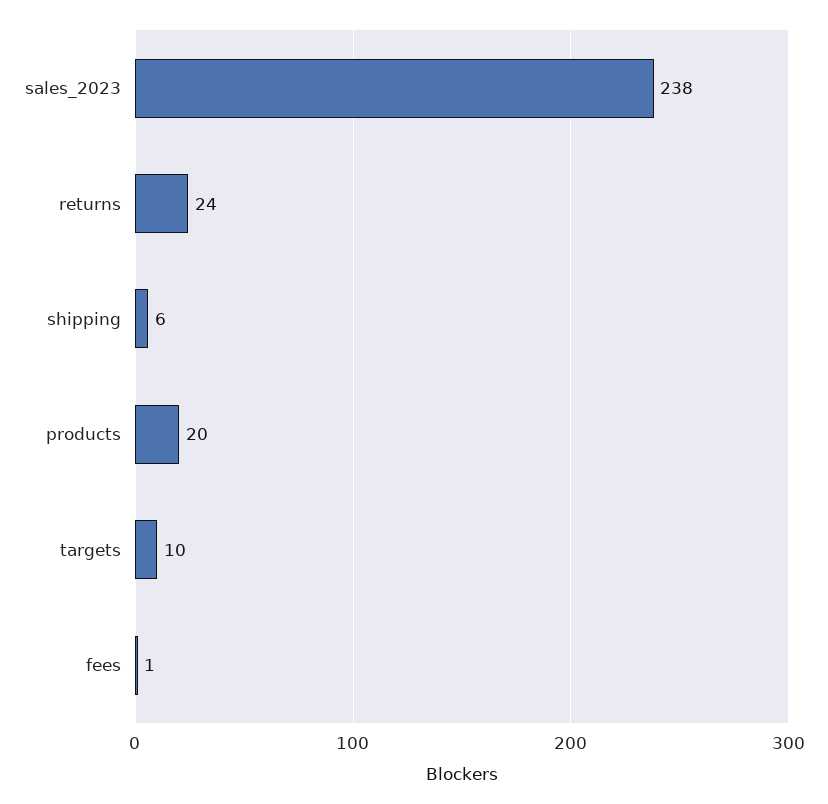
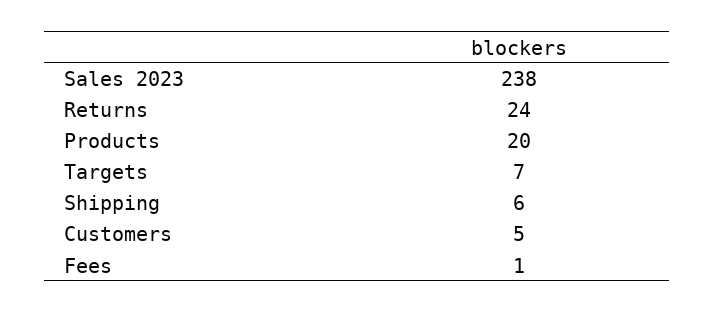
targets: 10 -> 7
Customers: none -> 5

